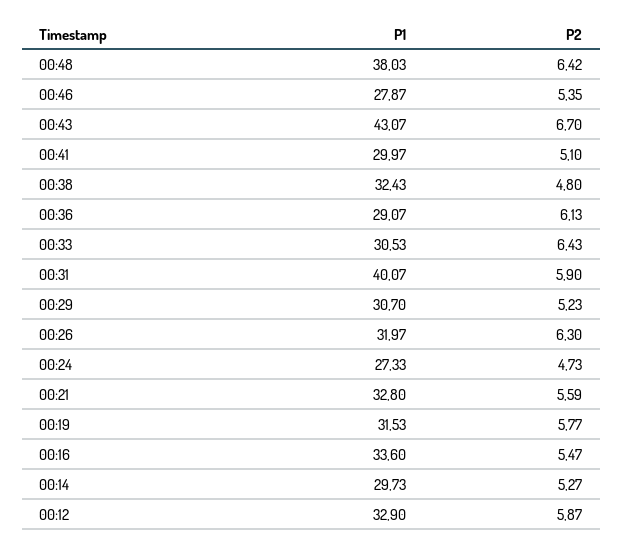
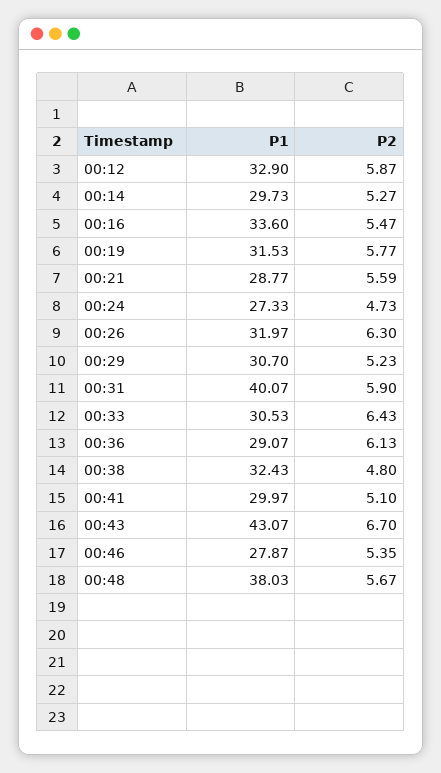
P2, 00:48: 6.42 -> 5.67
P1, 00:21: 32.8 -> 28.77

